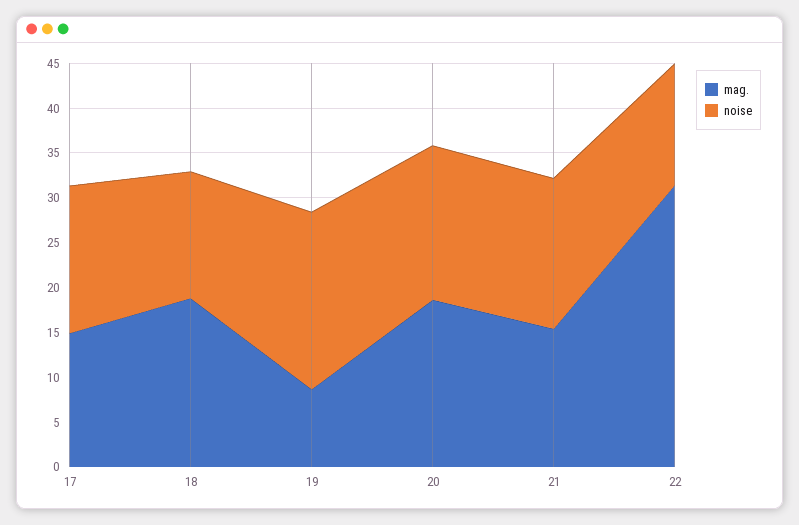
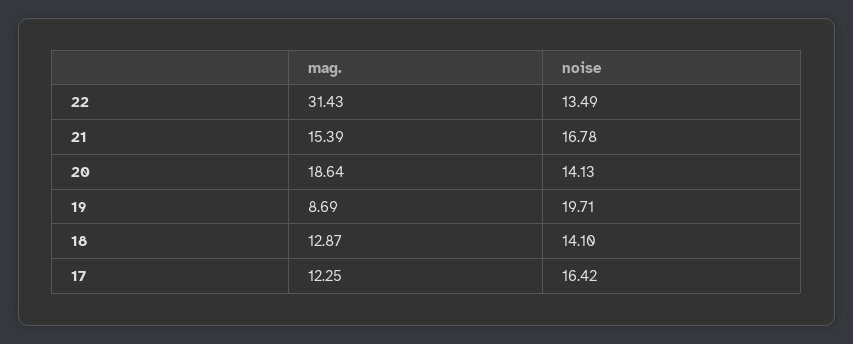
mag., 17: 15 -> 12.25
mag., 18: 19 -> 12.87
noise, 20: 17 -> 14.13

